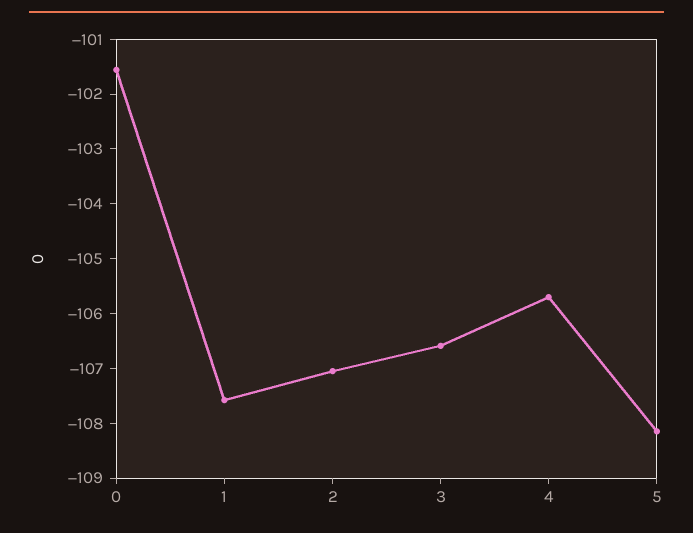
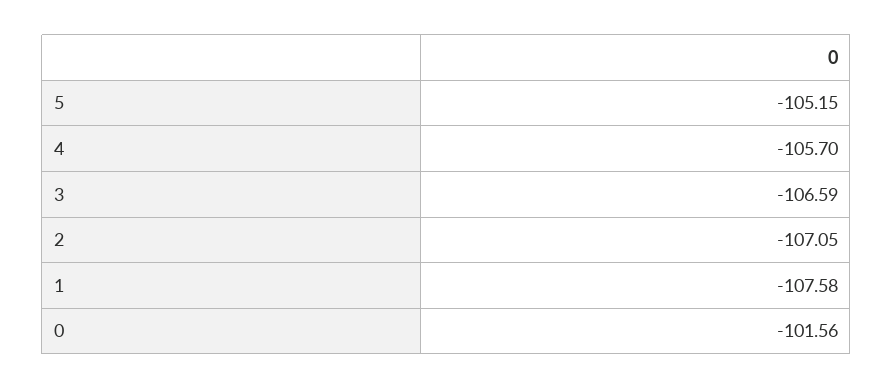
5: -108.2 -> -105.15

